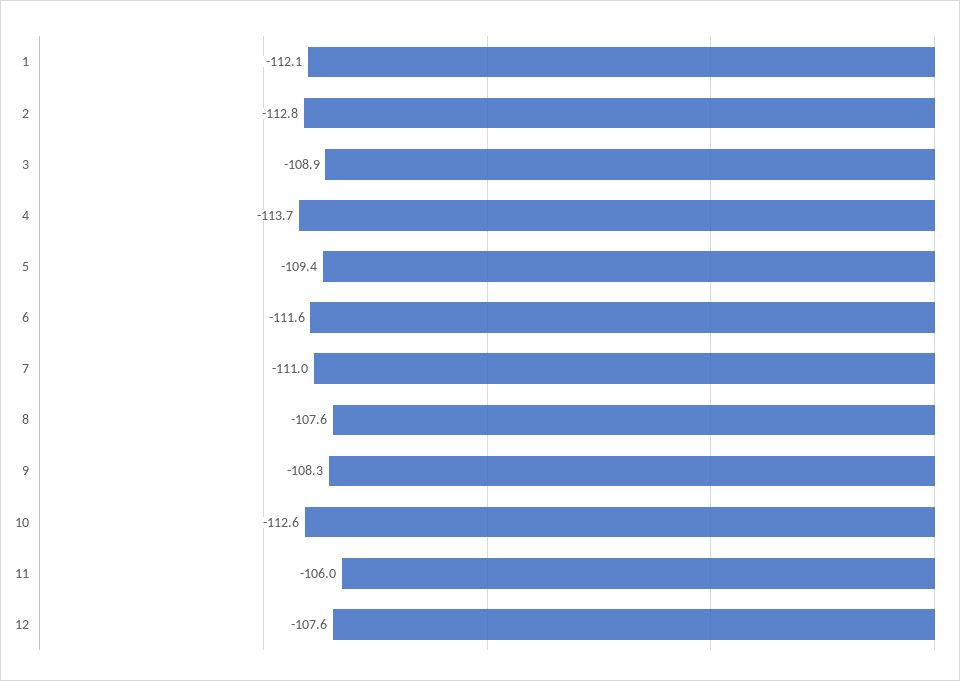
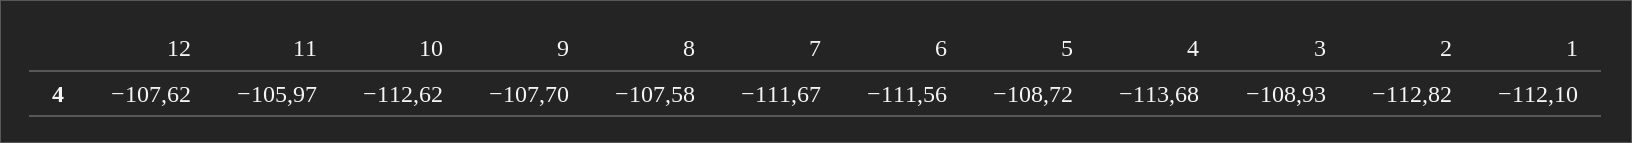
5: -109.4 -> -108.72
7: -111 -> -111.67
9: -108.3 -> -107.7

